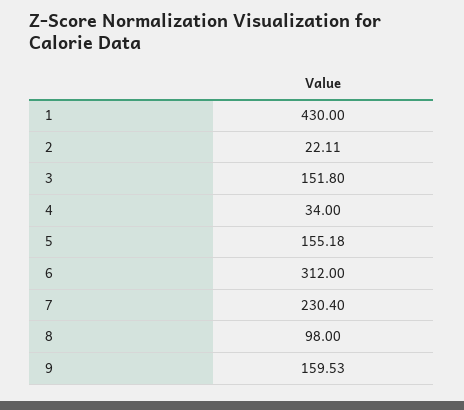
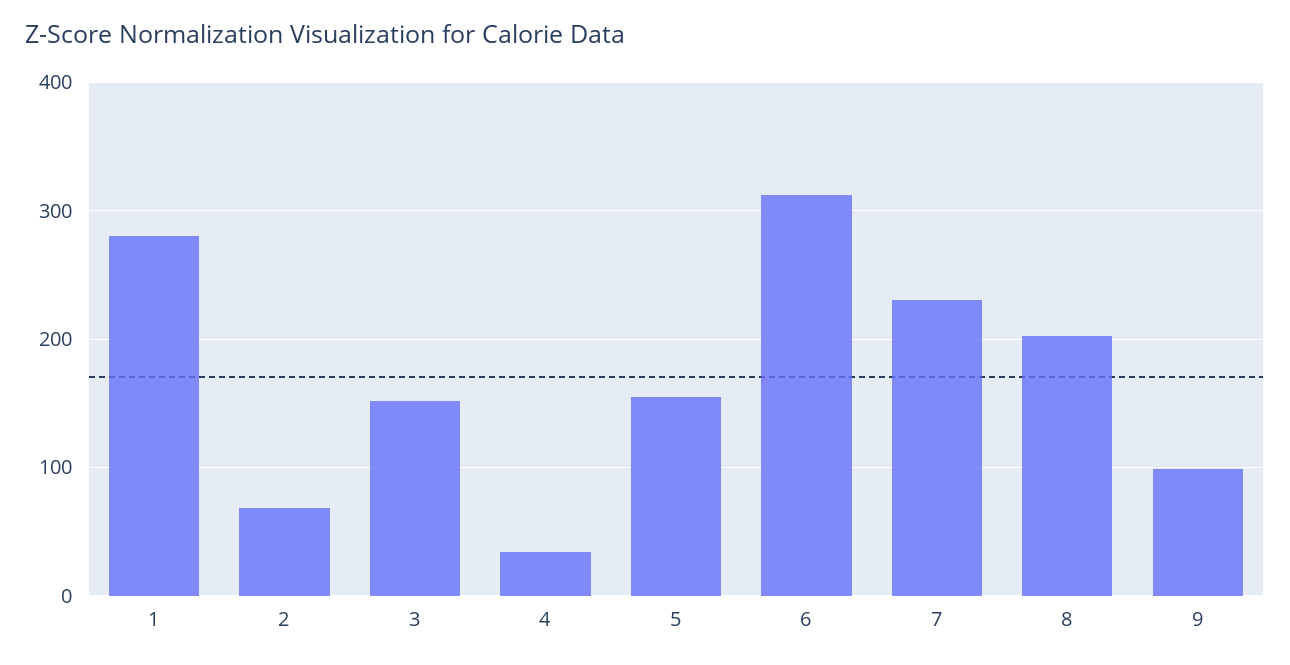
1: 430 -> 280
2: 22.11 -> 70
8: 98 -> 200
9: 159.53 -> 100

